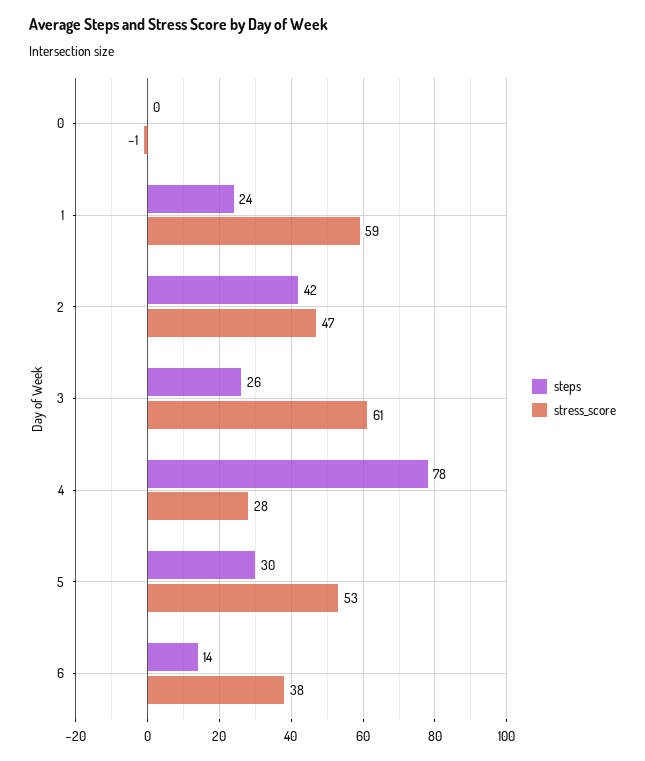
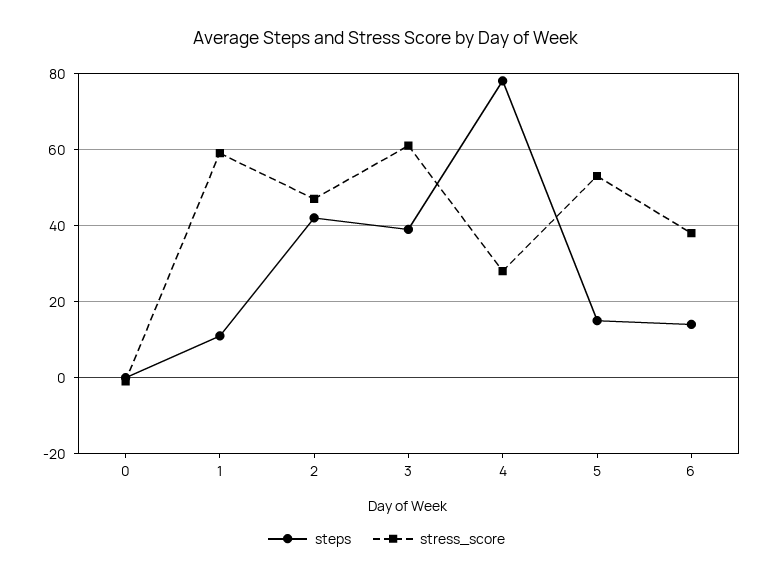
steps, 1: 24 -> 10
steps, 3: 26 -> 40
steps, 5: 30 -> 15

